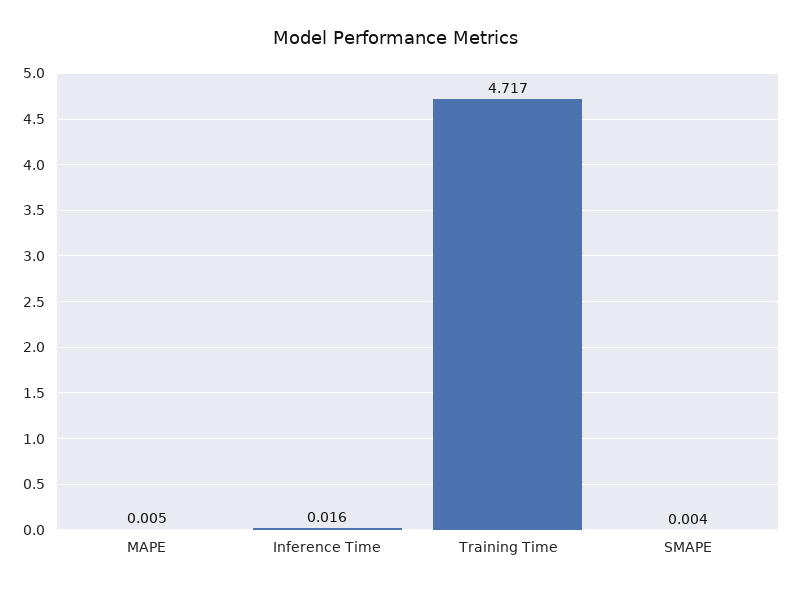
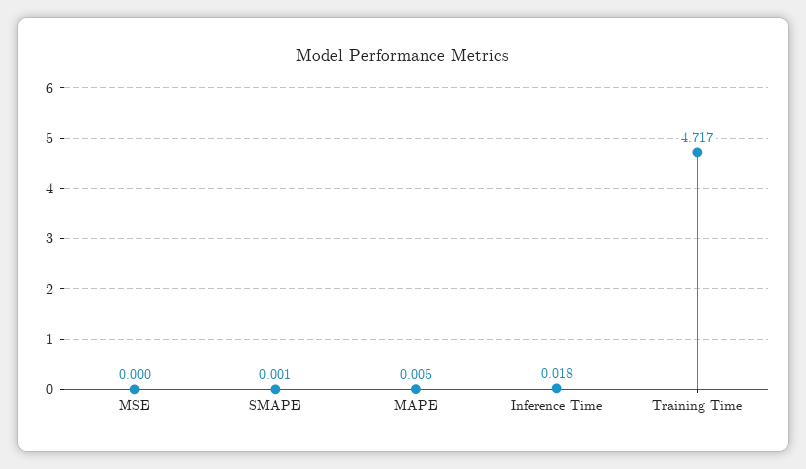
Inference Time: 0.016 -> 0.018
SMAPE: 0.004 -> 0.001
MSE: none -> 0

